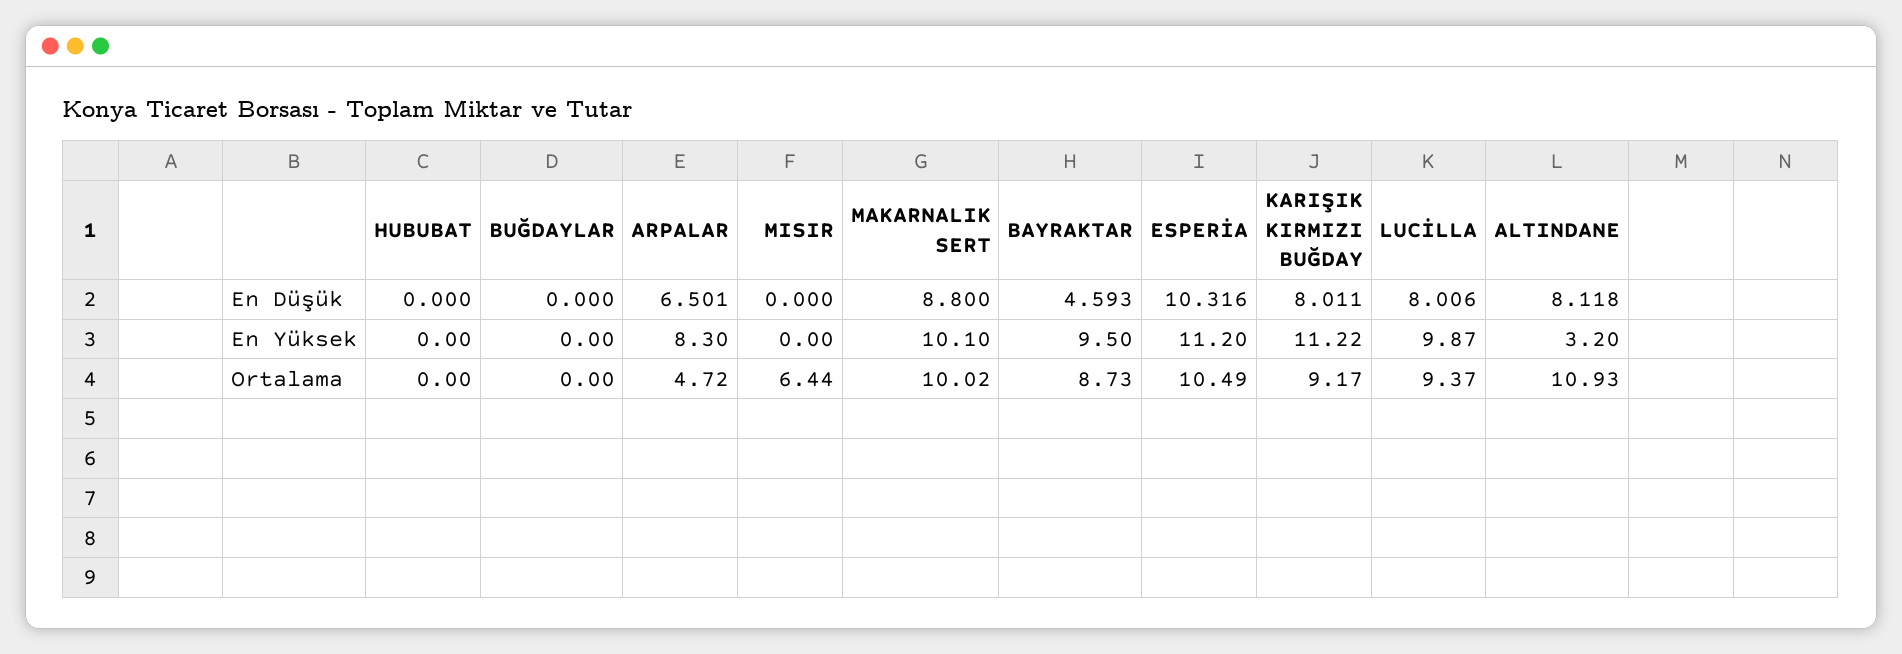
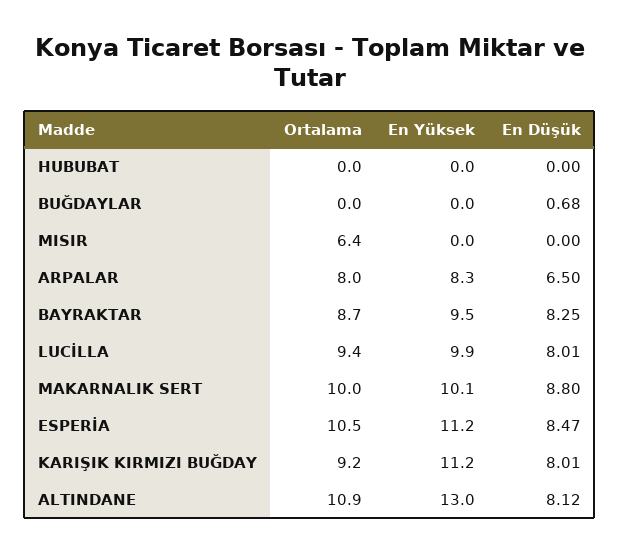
BUĞDAYLAR, En Düşük: 0 -> 0.68
BAYRAKTAR, En Düşük: 4.593 -> 8.25
ESPERİA, En Düşük: 10.316 -> 8.47
ALTINDANE, En Yüksek: 3.2 -> 13
ARPALAR, Ortalama: 4.72 -> 8

